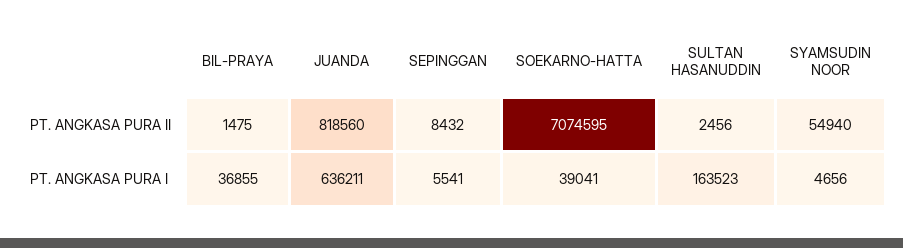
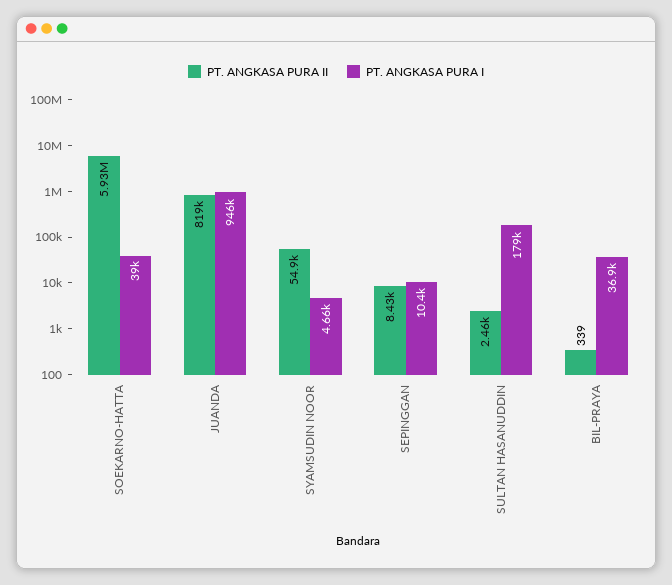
PT. ANGKASA PURA II, BIL-PRAYA: 1475 -> 339
PT. ANGKASA PURA II, SOEKARNO-HATTA: 7074595 -> 5930000
PT. ANGKASA PURA I, JUANDA: 636211 -> 946000
PT. ANGKASA PURA I, SEPINGGAN: 5541 -> 10400
PT. ANGKASA PURA I, SULTAN HASANUDDIN: 163523 -> 179000

